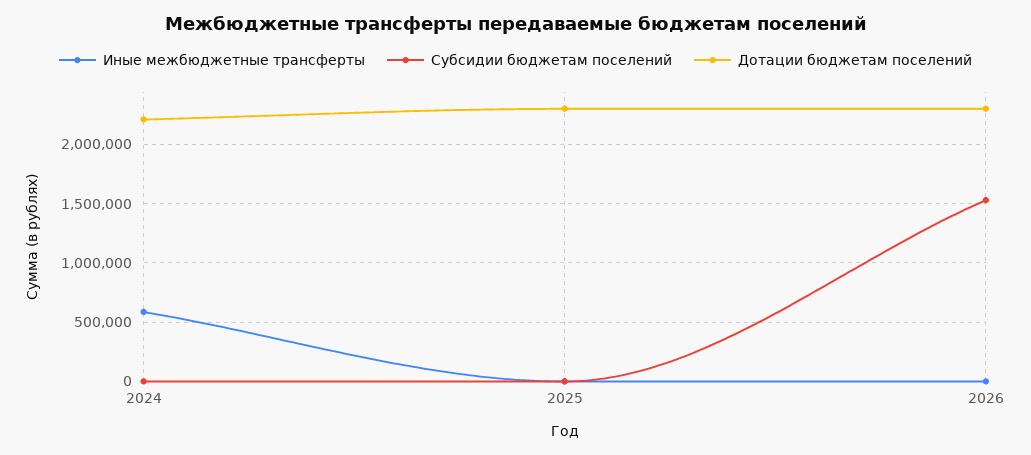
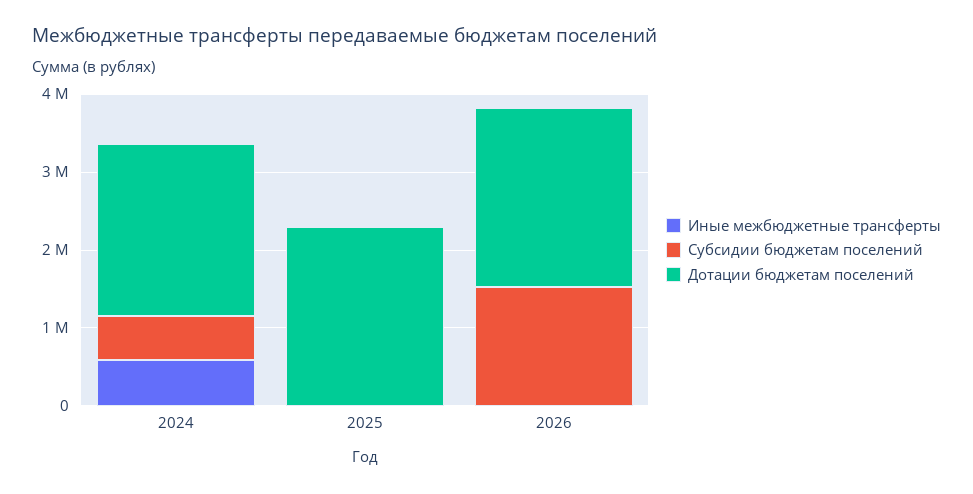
Субсидии бюджетам поселений, 2024: 0 -> 600000

